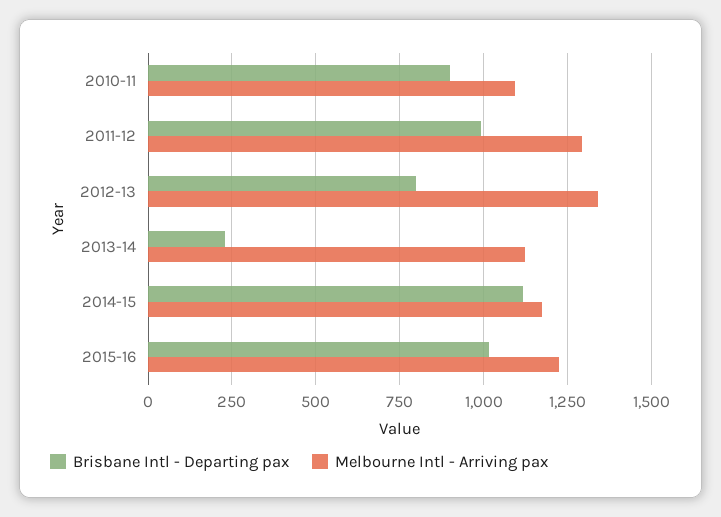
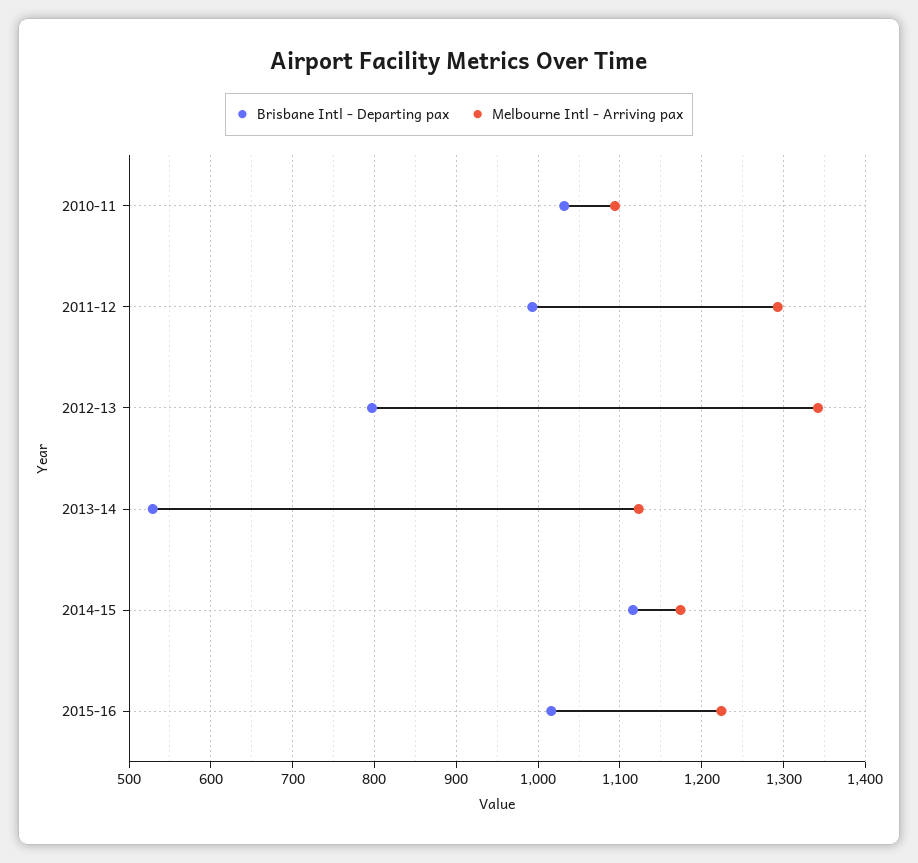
Brisbane Intl - Departing pax, 2010-11: 900 -> 1030
Brisbane Intl - Departing pax, 2013-14: 225 -> 530

